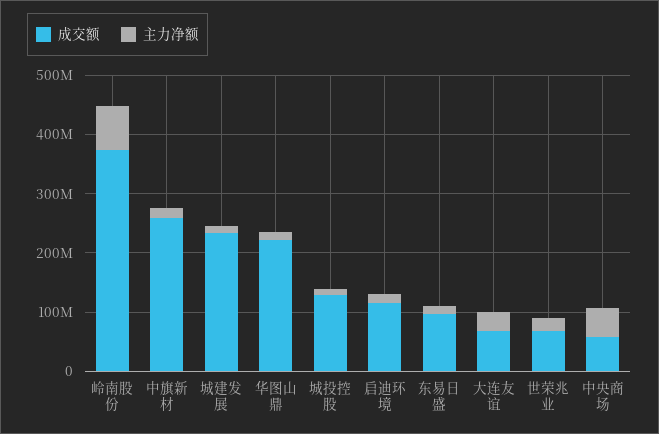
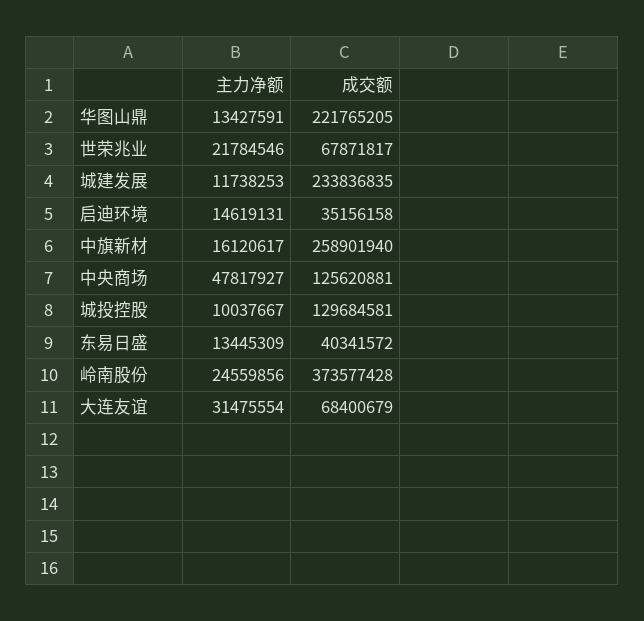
主力净额, 岭南股份: 80000000 -> 24559856
成交额, 启迪环境: 120000000 -> 35156158
成交额, 东易日盛: 100000000 -> 40341572
成交额, 中央商场: 60000000 -> 125620881

